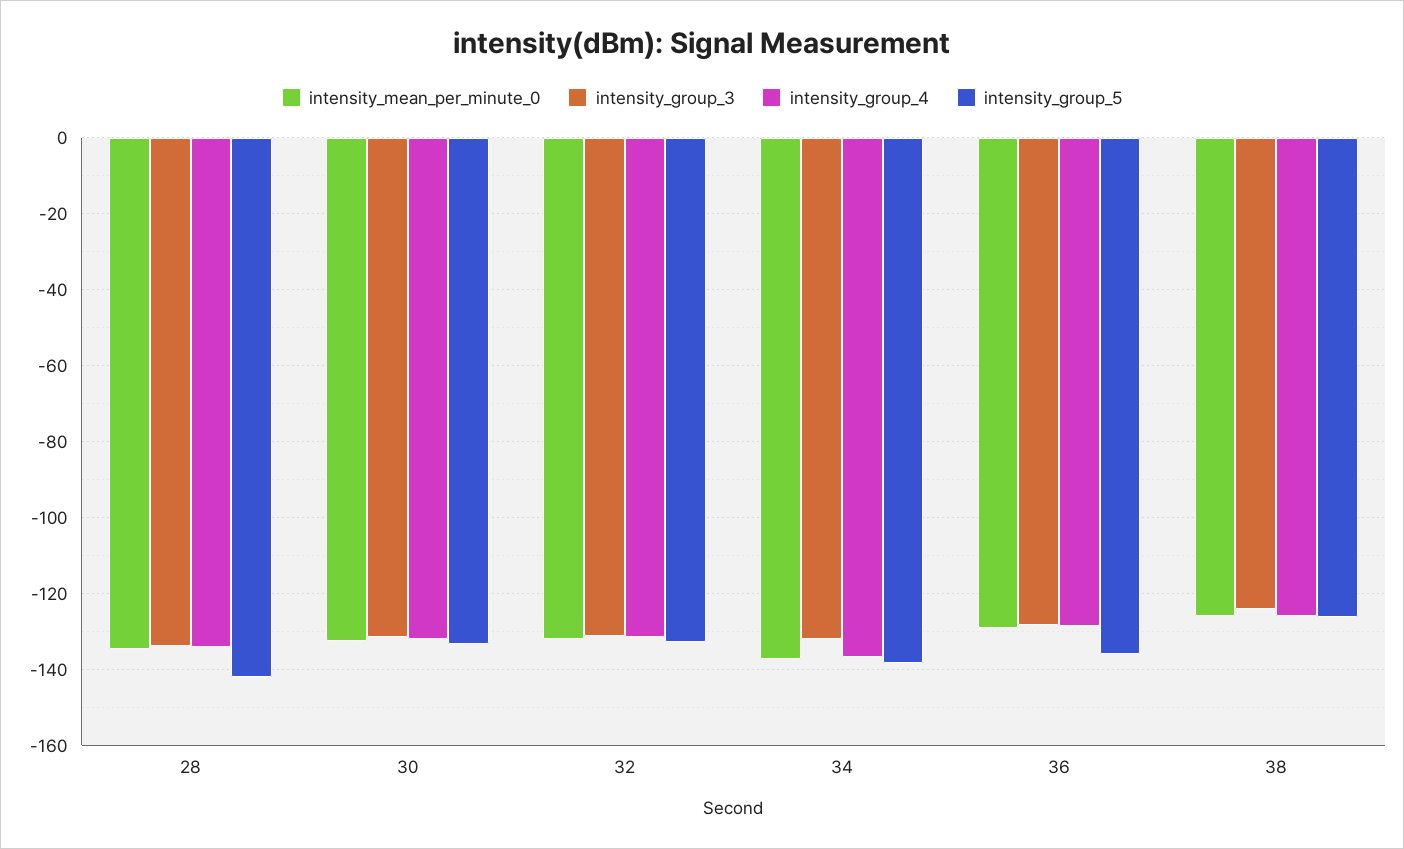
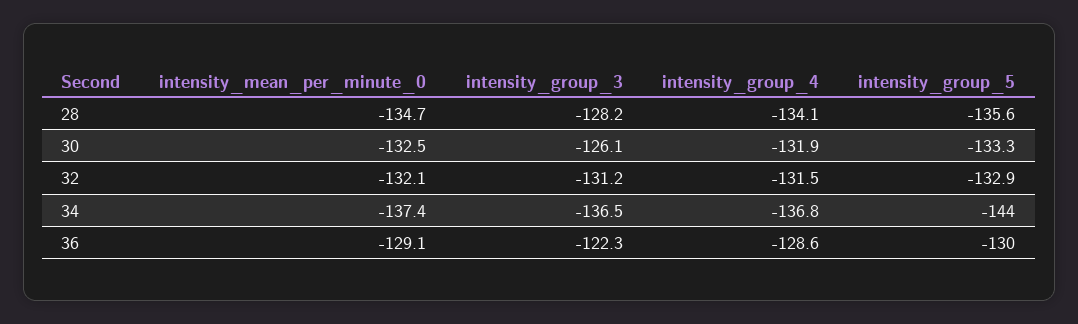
intensity_group_3, 28: -134 -> -128.2
intensity_group_5, 28: -142 -> -135.6
intensity_group_3, 30: -132 -> -126.1
intensity_group_3, 34: -132 -> -136.5
intensity_group_5, 34: -138 -> -144
intensity_group_3, 36: -128 -> -122.3
intensity_group_5, 36: -136 -> -130
intensity_mean_per_minute_0, 38: -126 -> none
intensity_group_3, 38: -124 -> none
intensity_group_4, 38: -126 -> none
intensity_group_5, 38: -126 -> none

